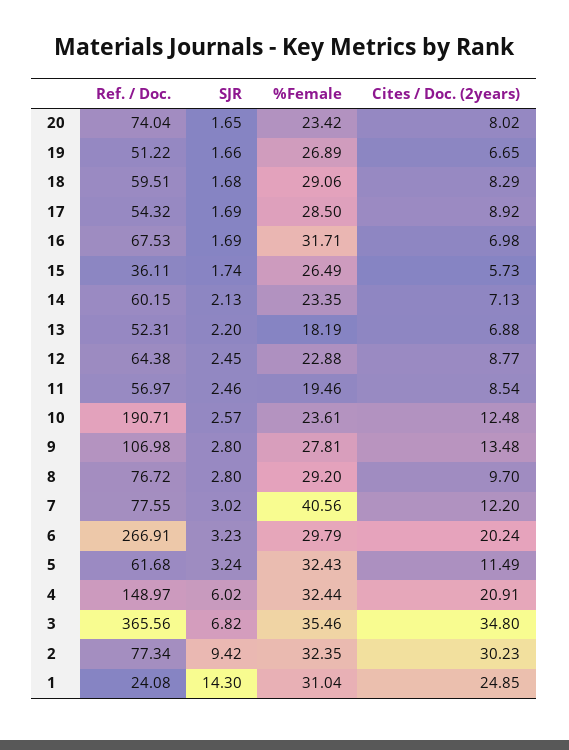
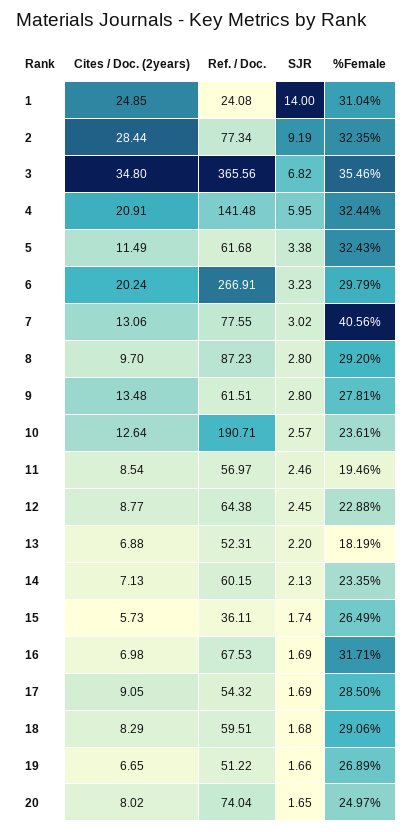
%Female, 20: 23.42 -> 24.97
Cites / Doc. (2years), 17: 8.92 -> 9.05
Cites / Doc. (2years), 10: 12.48 -> 12.64
Ref. / Doc., 9: 106.98 -> 61.51
Ref. / Doc., 8: 76.72 -> 87.23
Cites / Doc. (2years), 7: 12.2 -> 13.06
SJR, 5: 3.24 -> 3.38
Ref. / Doc., 4: 148.97 -> 141.48
SJR, 4: 6.02 -> 5.95
SJR, 2: 9.42 -> 9.19
Cites / Doc. (2years), 2: 30.23 -> 28.44
SJR, 1: 14.3 -> 14

